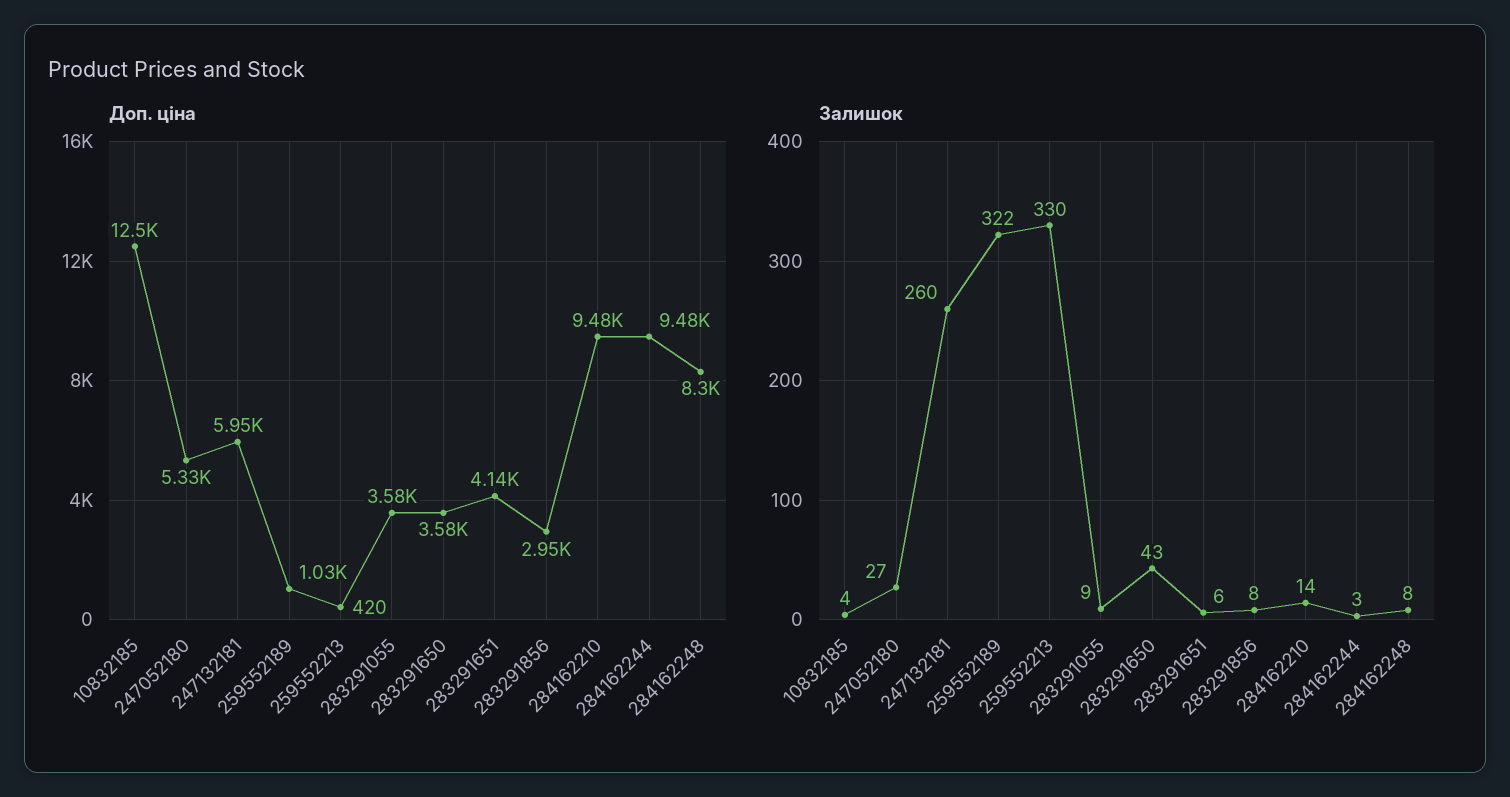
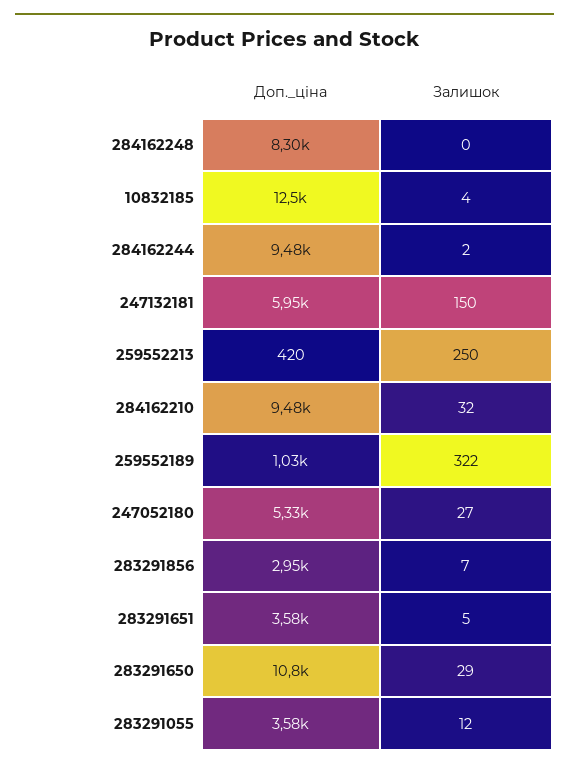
Доп. ціна, 283291650: 3580 -> 10800
Доп. ціна, 283291651: 4140 -> 3580
Залишок, 247132181: 260 -> 150
Залишок, 259552213: 330 -> 250
Залишок, 283291055: 9 -> 12
Залишок, 283291650: 43 -> 29
Залишок, 283291651: 6 -> 5
Залишок, 283291856: 8 -> 7
Залишок, 284162210: 14 -> 32
Залишок, 284162244: 3 -> 2
Залишок, 284162248: 8 -> 0

